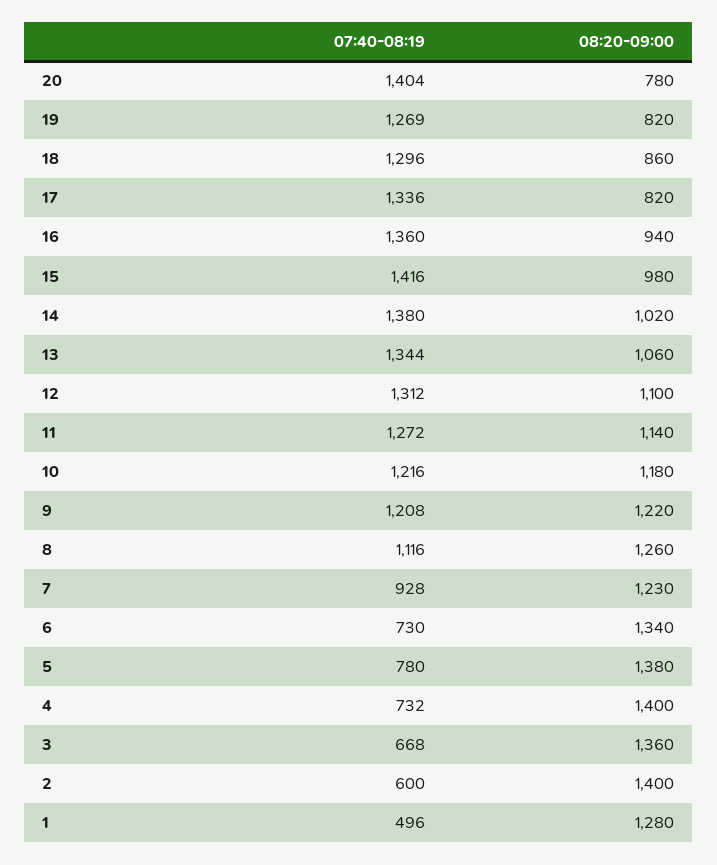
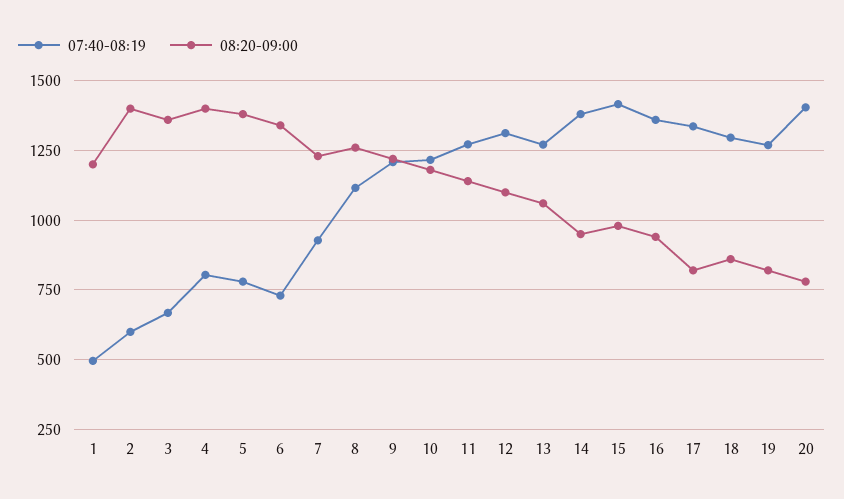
08:20-09:00, 14: 1020 -> 950
07:40-08:19, 13: 1344 -> 1275
07:40-08:19, 4: 732 -> 800
08:20-09:00, 1: 1280 -> 1200

